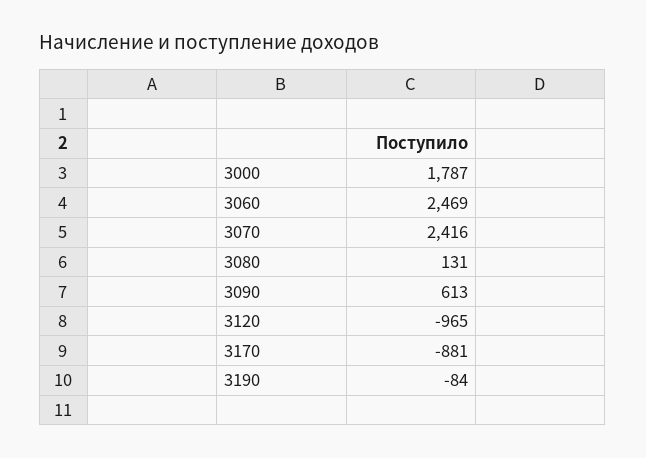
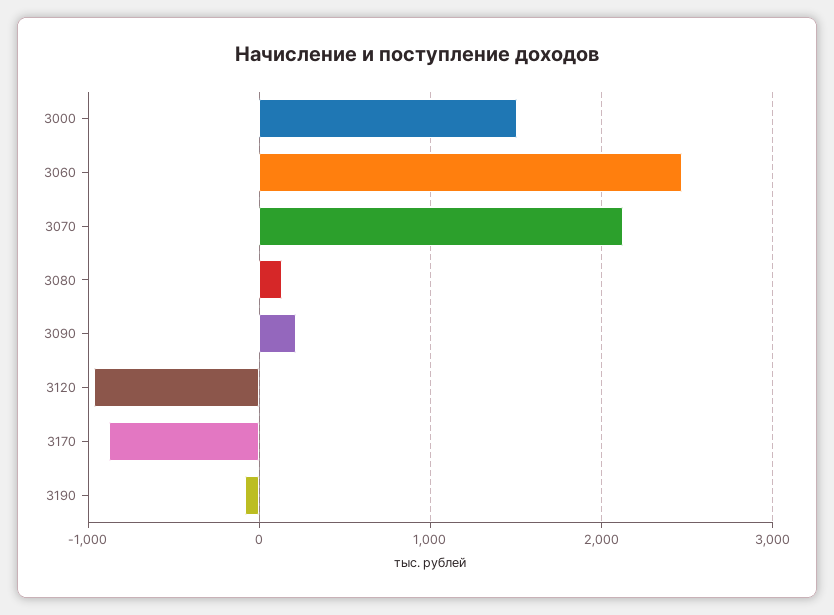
3000: 1787 -> 1500
3070: 2416 -> 2100
3090: 613 -> 200

